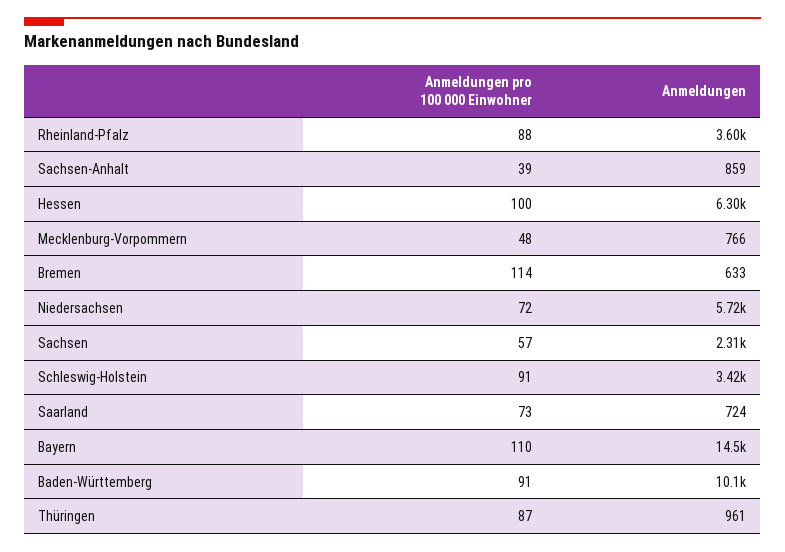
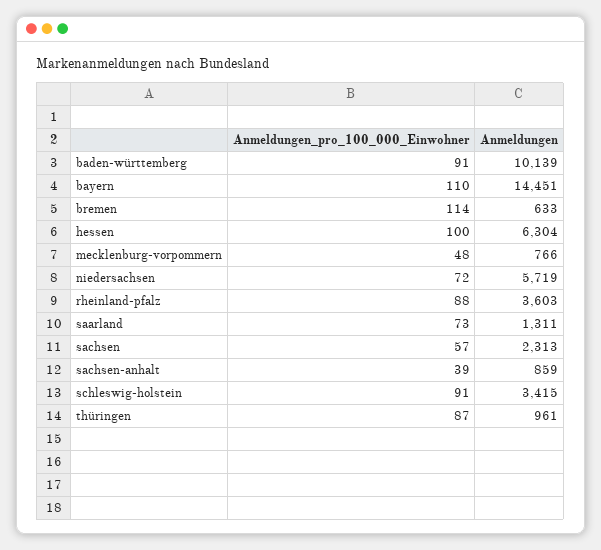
Anmeldungen, Saarland: 724 -> 1311

